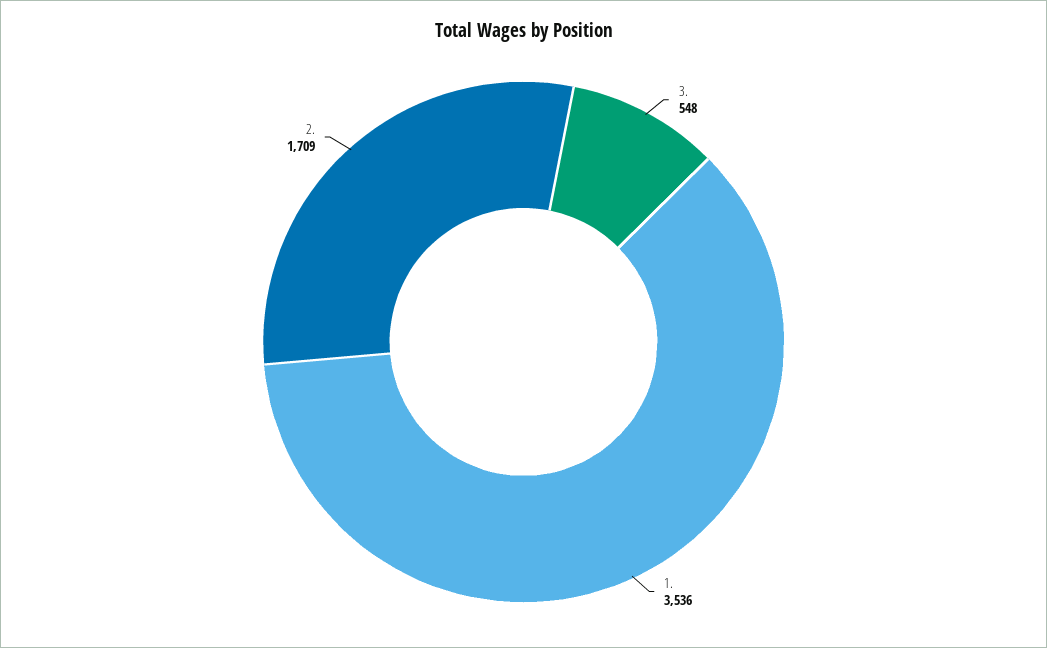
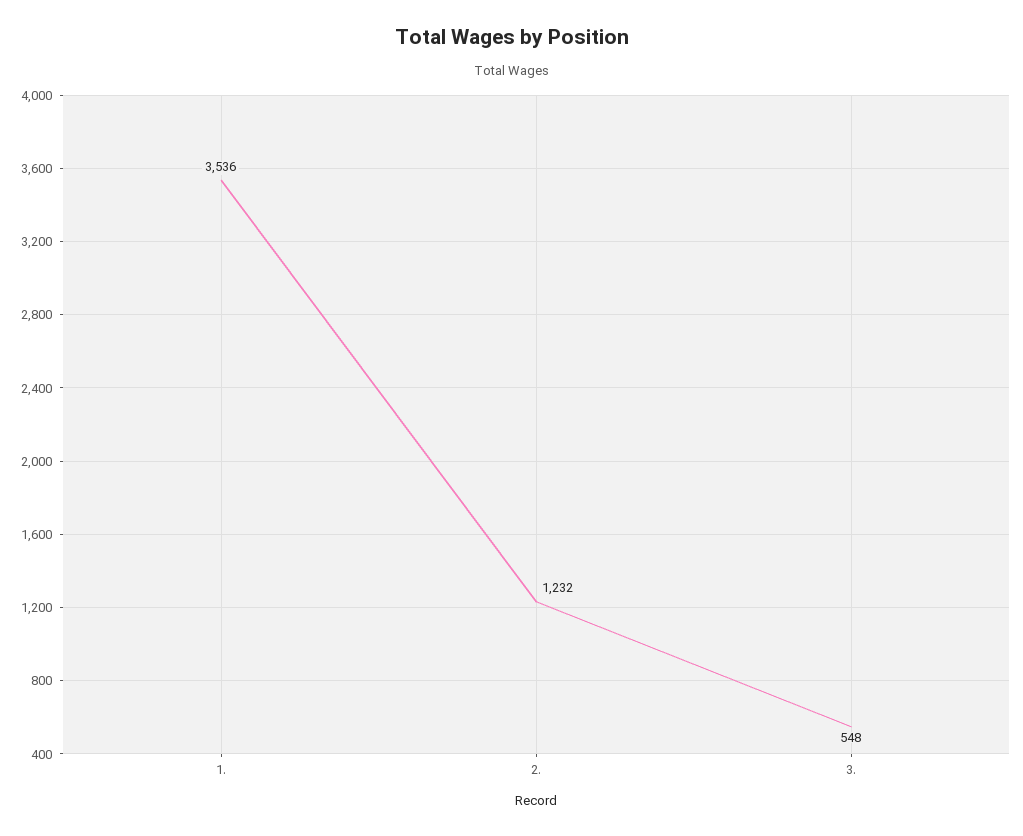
2.: 1709 -> 1232

